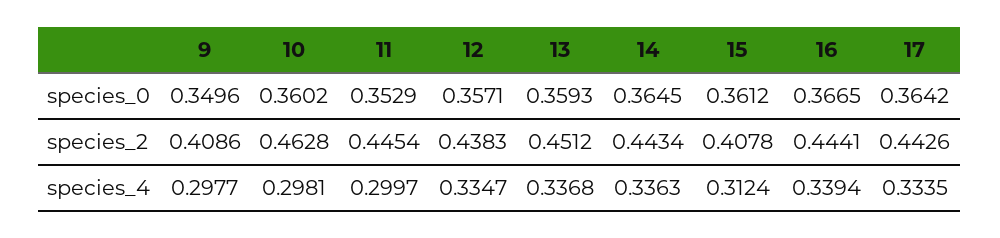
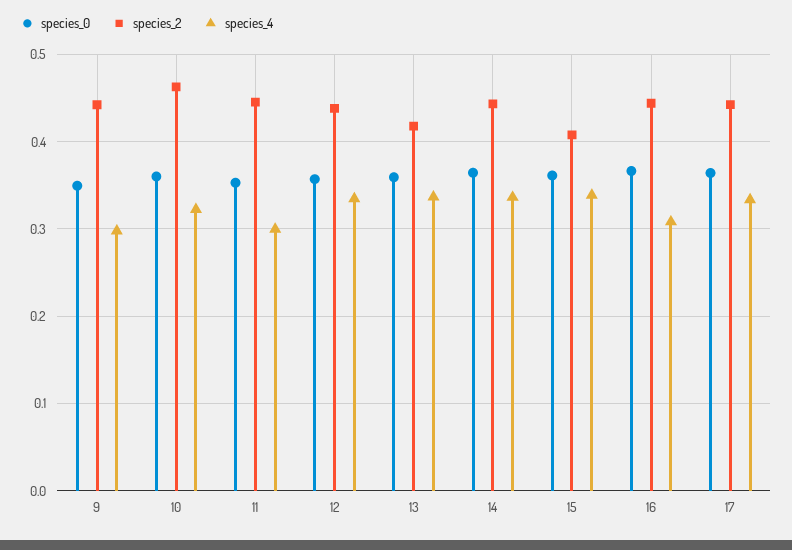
species_2, 9: 0.4086 -> 0.44
species_2, 13: 0.4512 -> 0.42
species_4, 10: 0.2981 -> 0.32
species_4, 15: 0.3124 -> 0.34
species_4, 16: 0.3394 -> 0.31

